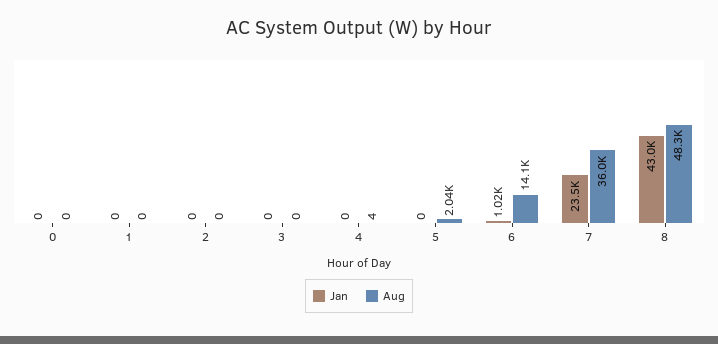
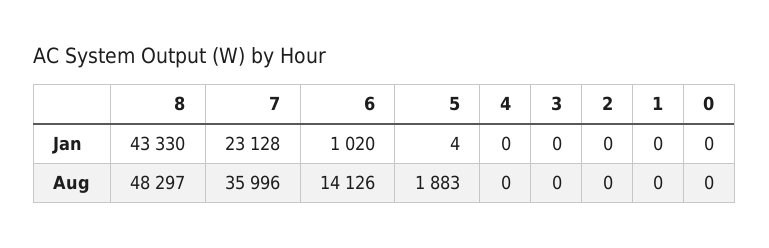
Aug, 4: 4 -> 0
Jan, 5: 0 -> 4
Aug, 5: 2040 -> 1883
Jan, 7: 23500 -> 23128
Jan, 8: 43000 -> 43330

